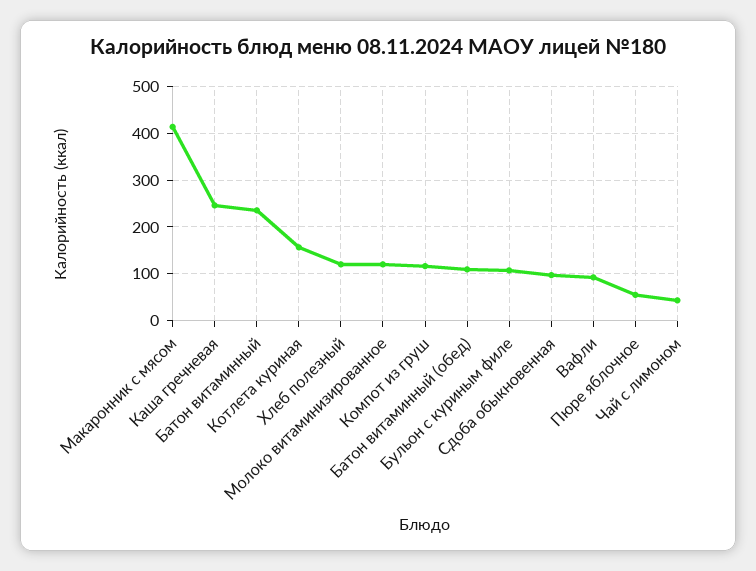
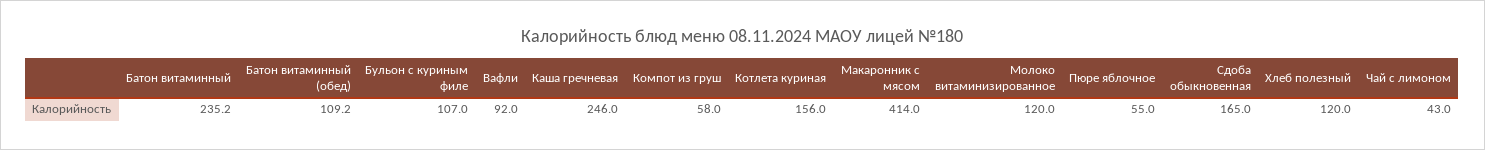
Компот из груш: 120 -> 58
Сдоба обыкновенная: 100 -> 165

